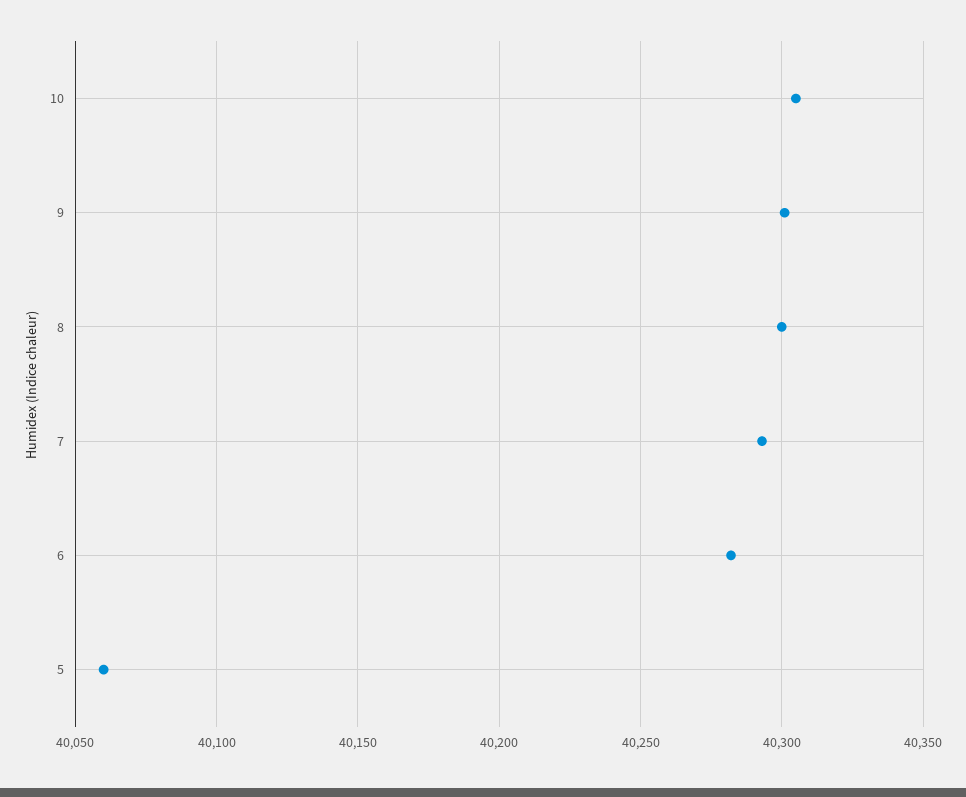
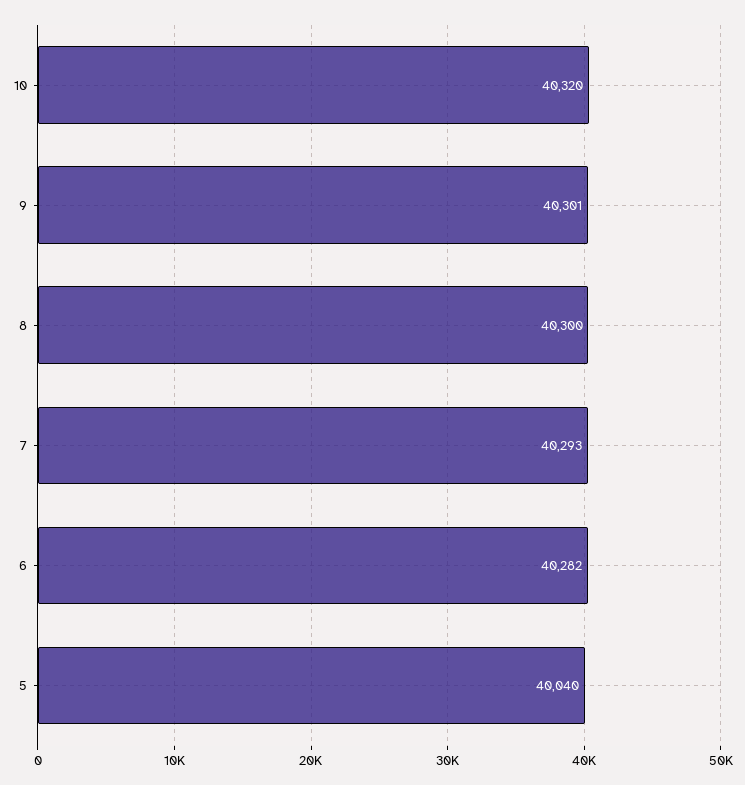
10: 40305 -> 40320
5: 40060 -> 40040

